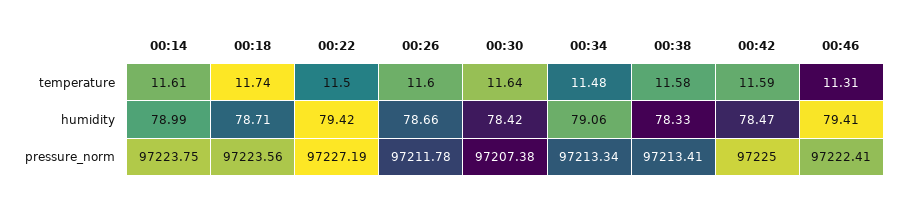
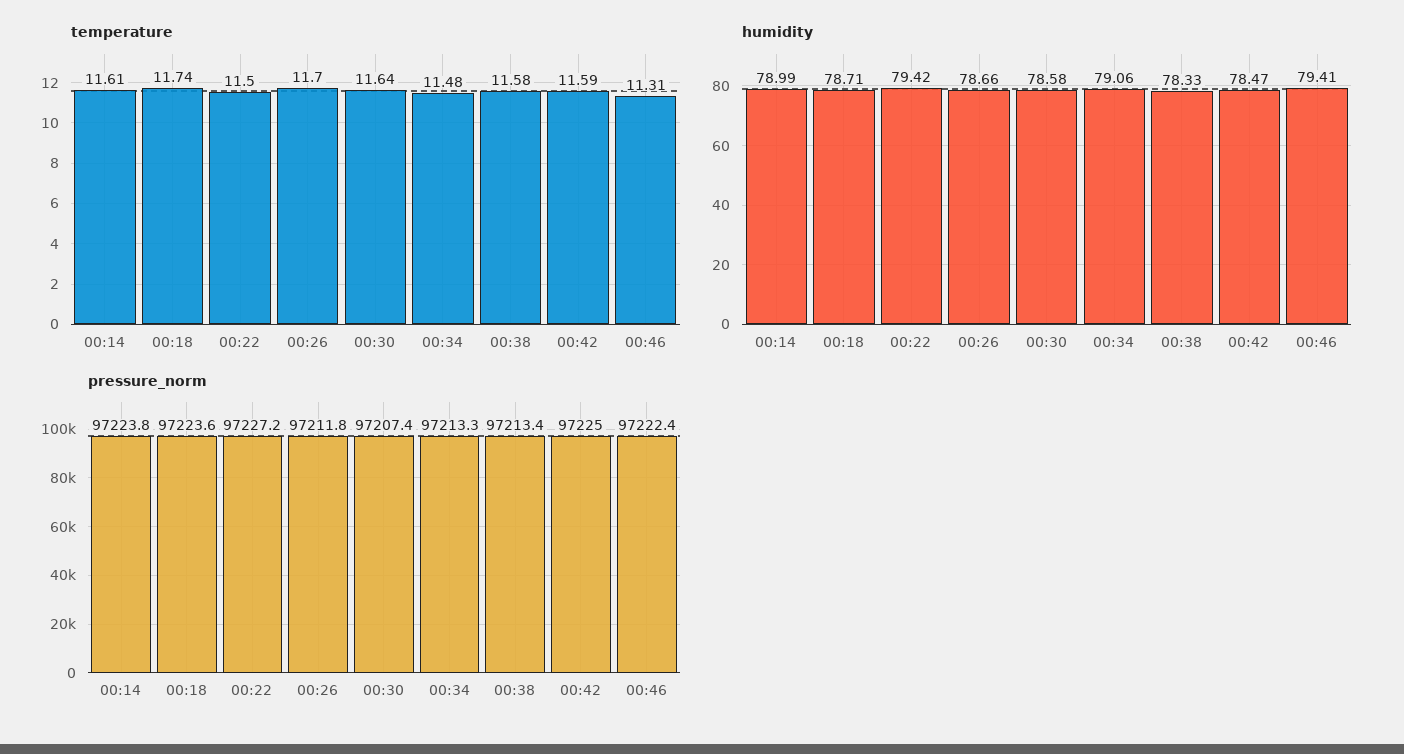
temperature, 00:26: 11.6 -> 11.7
humidity, 00:30: 78.42 -> 78.58

